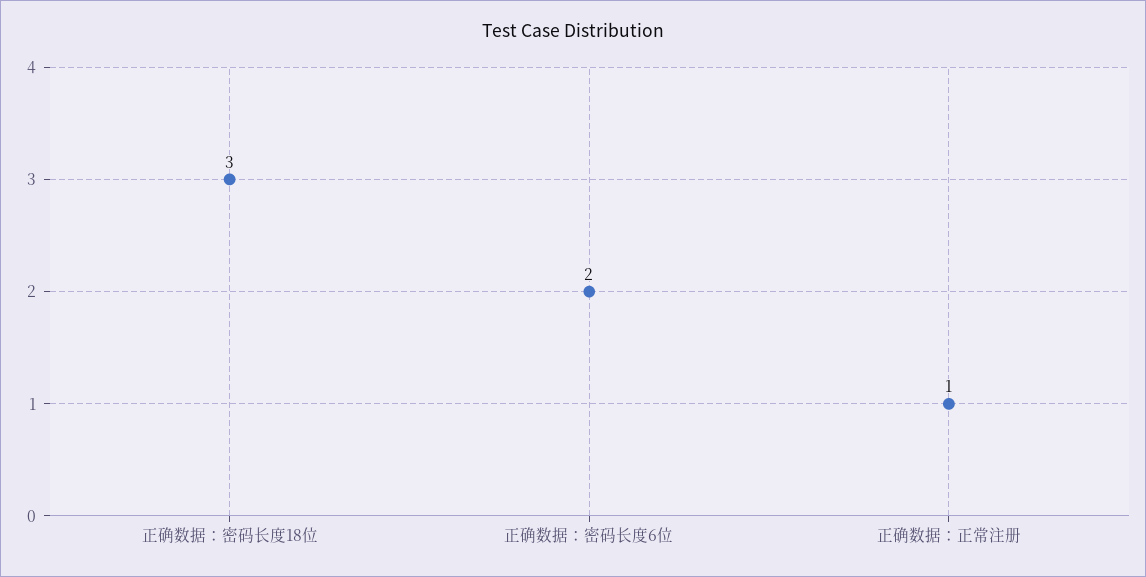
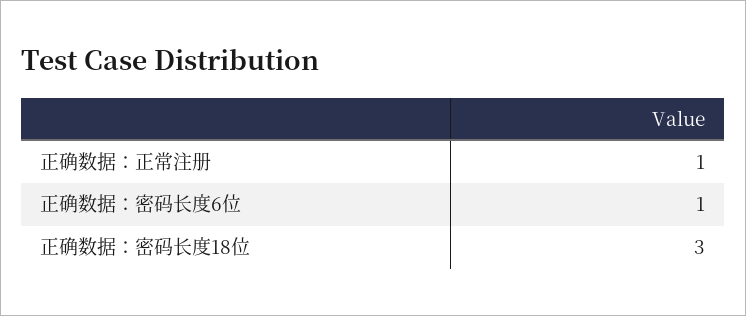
正确数据：密码长度6位: 2 -> 1

